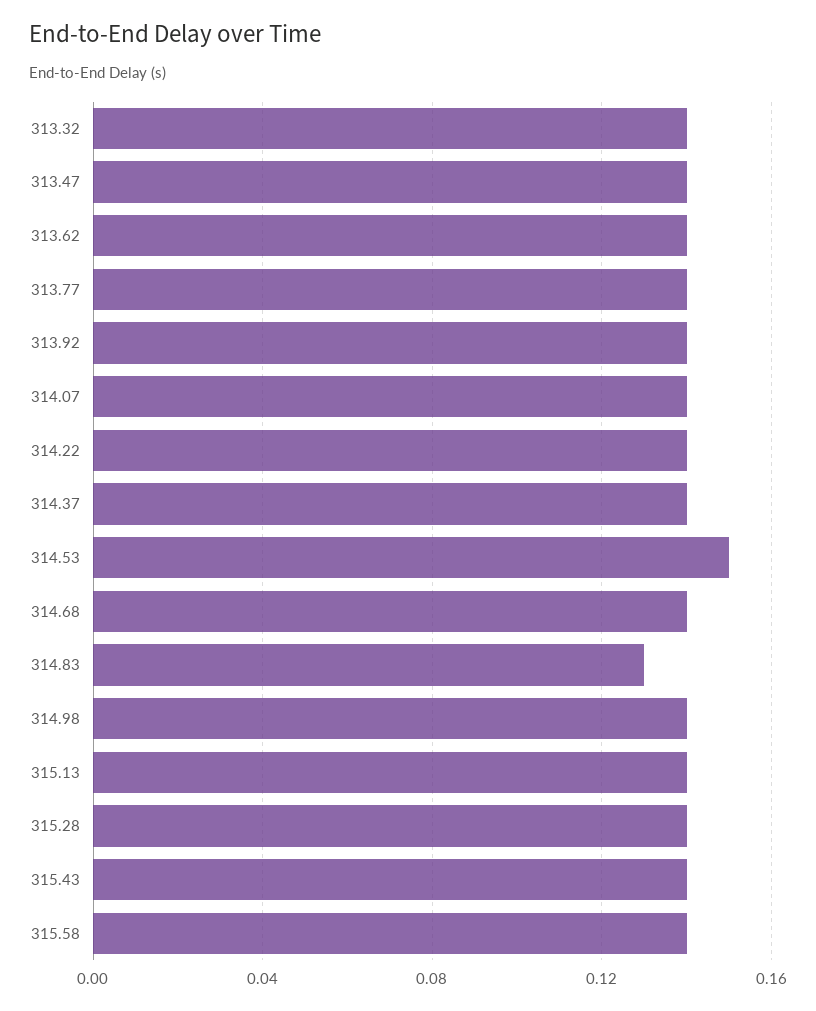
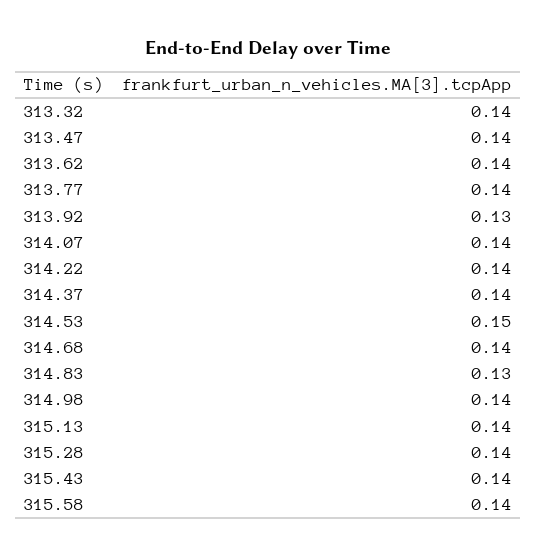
313.92: 0.14 -> 0.13

